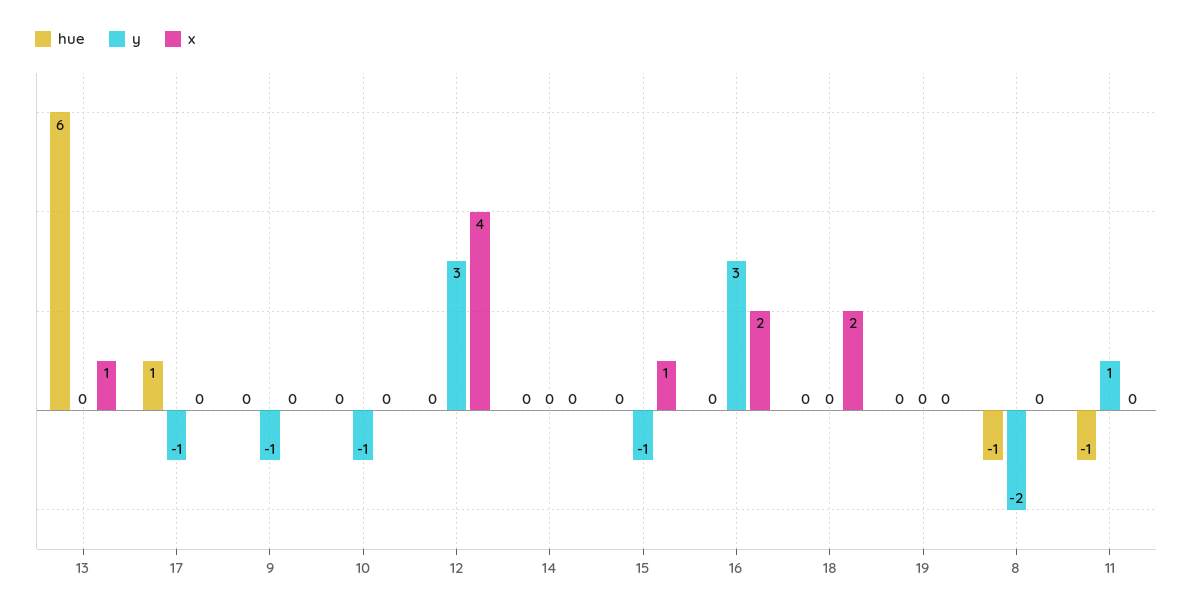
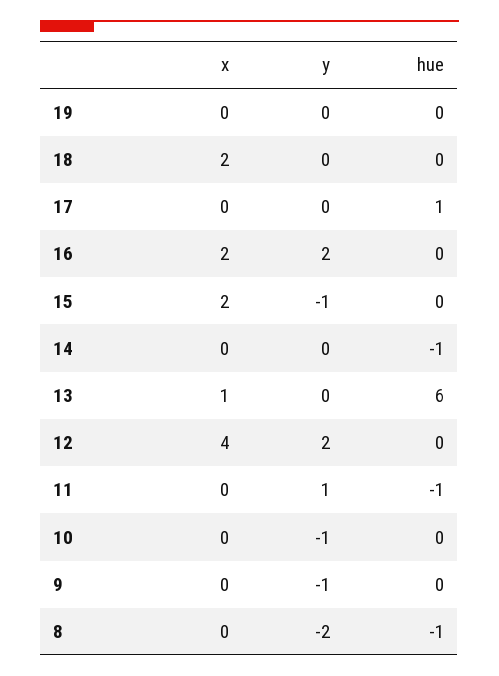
y, 17: -1 -> 0
y, 12: 3 -> 2
hue, 14: 0 -> -1
x, 15: 1 -> 2
y, 16: 3 -> 2

